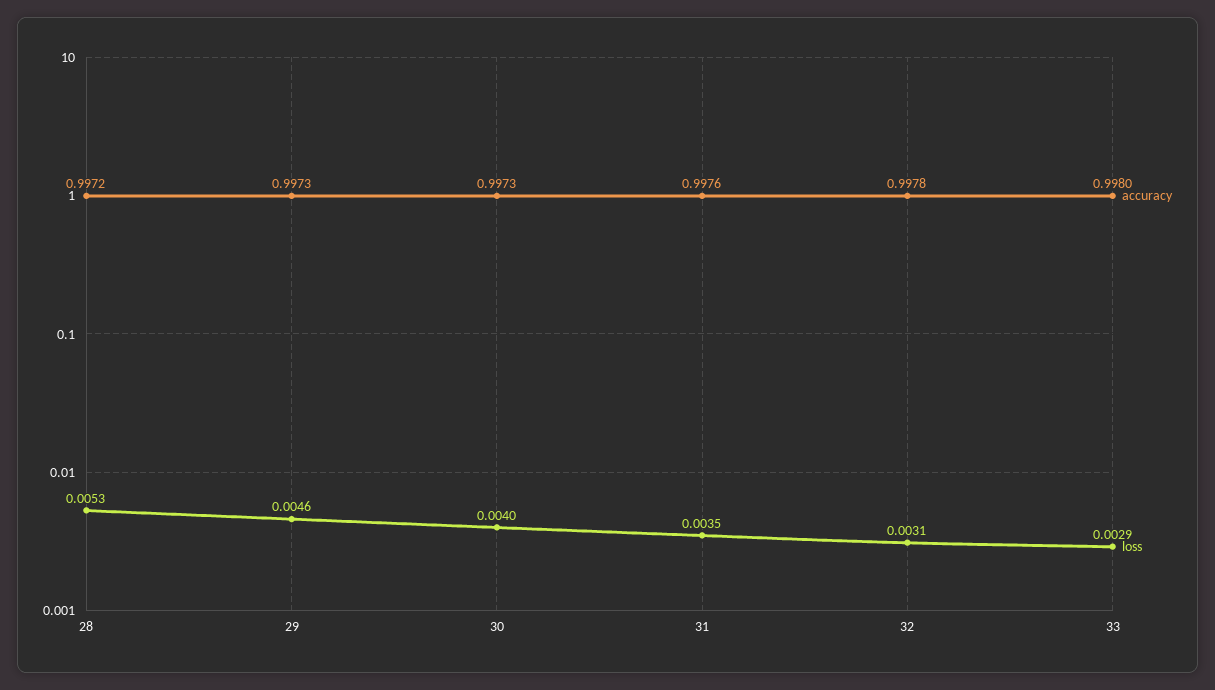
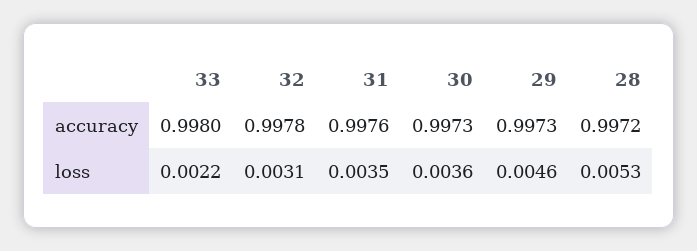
loss, 30: 0.004 -> 0.0036
loss, 33: 0.0029 -> 0.0022

